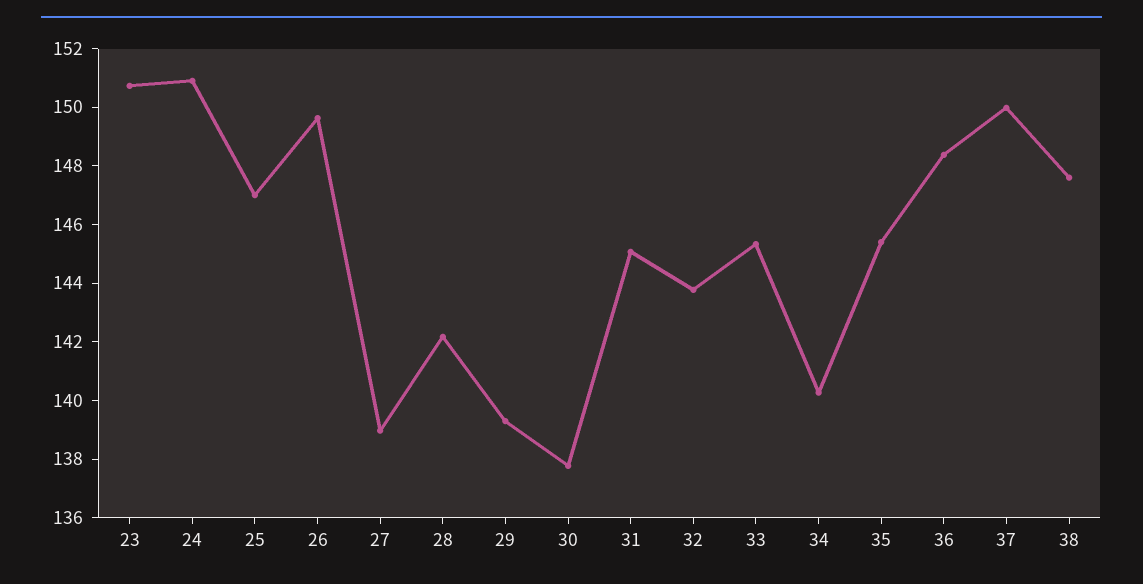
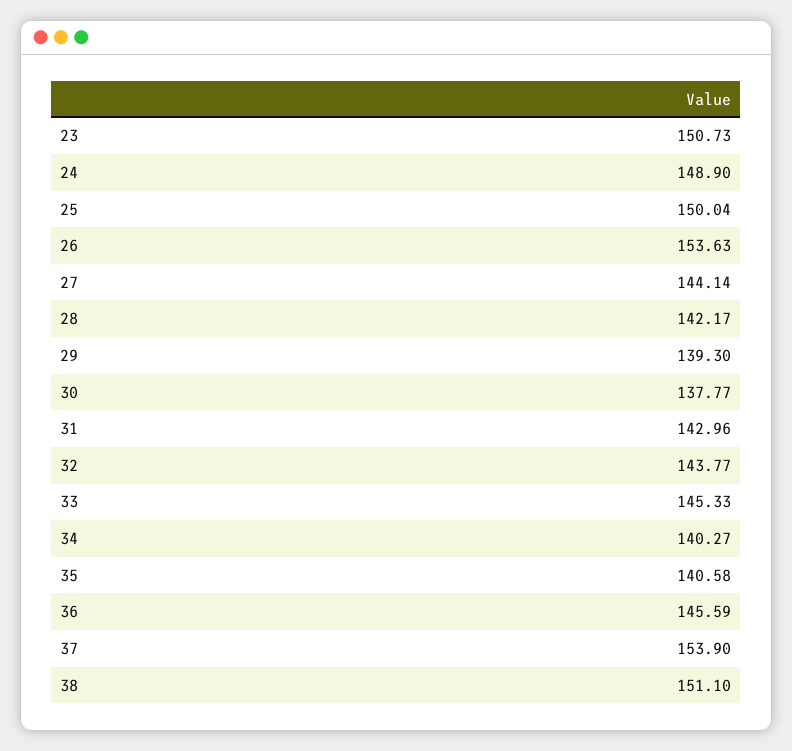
24: 151 -> 148.9
25: 147 -> 150.04
26: 149.5 -> 153.63
27: 139 -> 144.14
31: 145 -> 142.96
35: 145.5 -> 140.58
36: 148.5 -> 145.59
37: 150 -> 153.9
38: 147.5 -> 151.1

